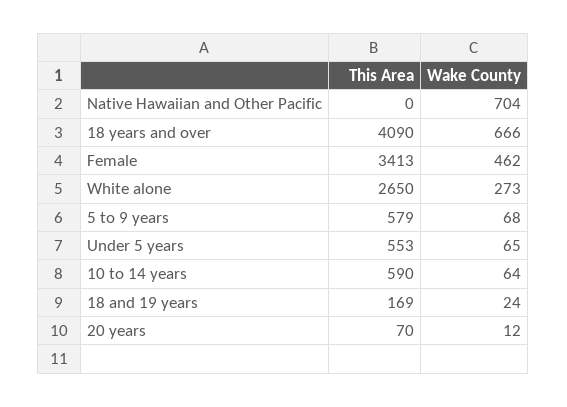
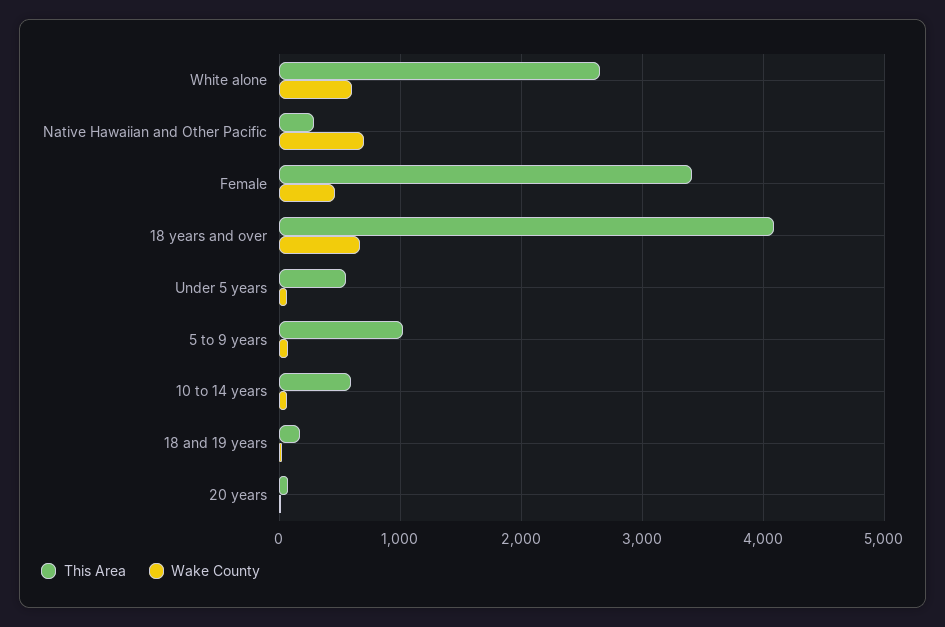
This Area, Native Hawaiian and Other Pacific: 0 -> 300
Wake County, White alone: 273 -> 600
This Area, 5 to 9 years: 579 -> 1000

